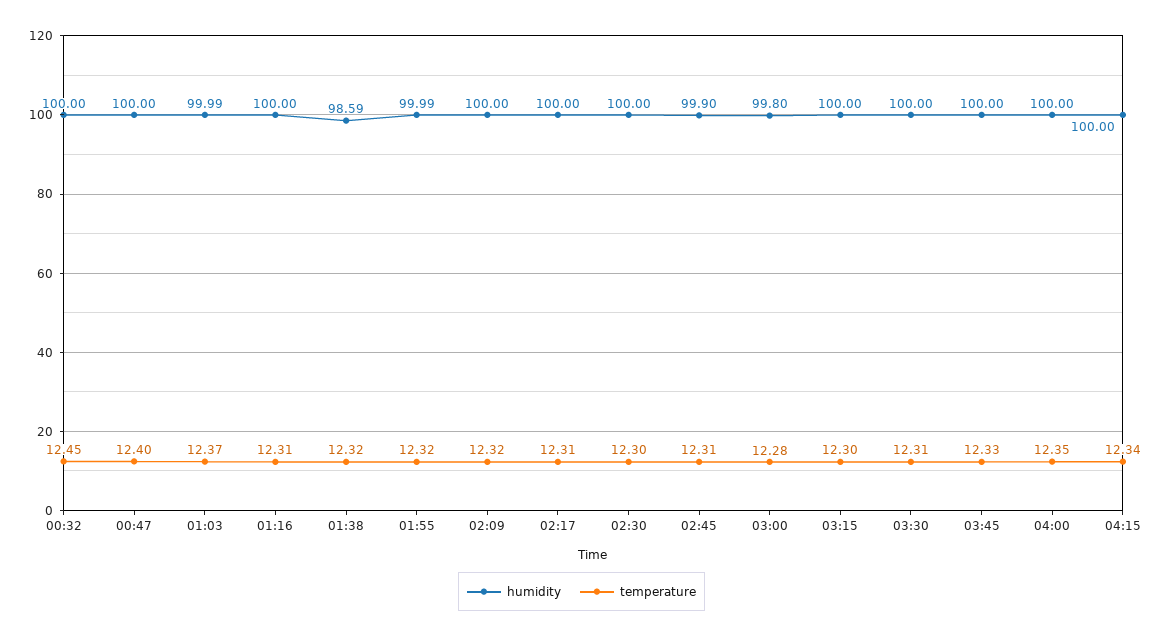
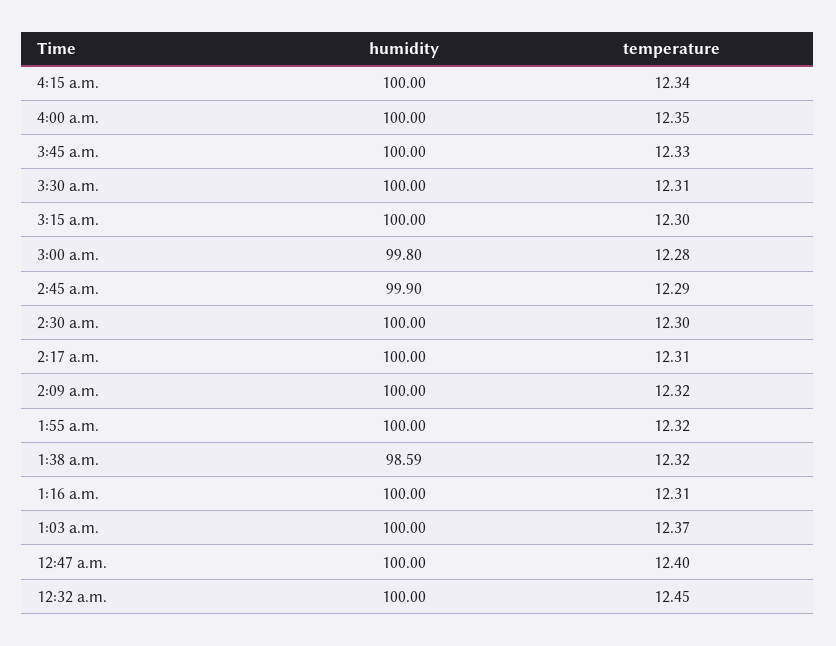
humidity, 01:03: 99.99 -> 100
humidity, 01:55: 99.99 -> 100
temperature, 02:45: 12.31 -> 12.29

